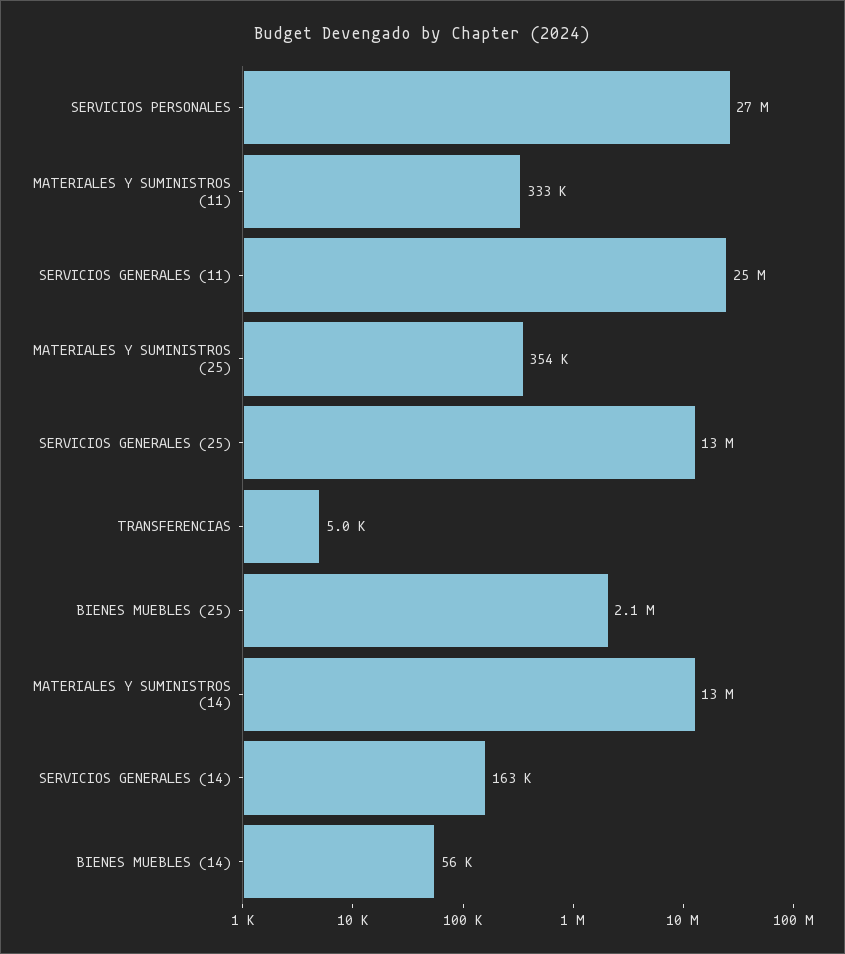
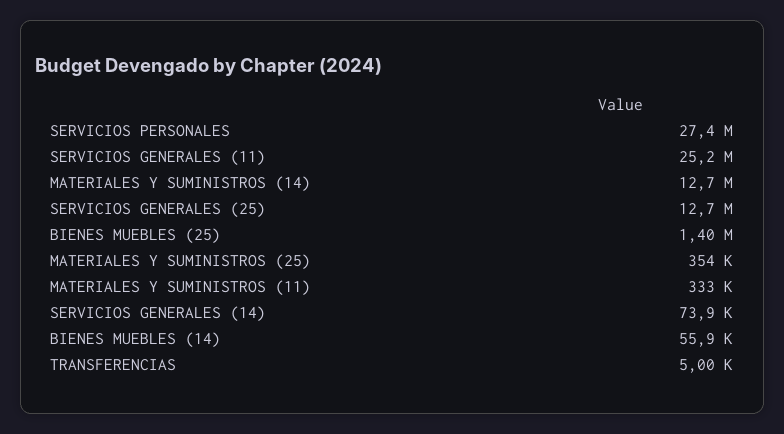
BIENES MUEBLES (25): 2100000 -> 1400000
SERVICIOS GENERALES (14): 163000 -> 73900

